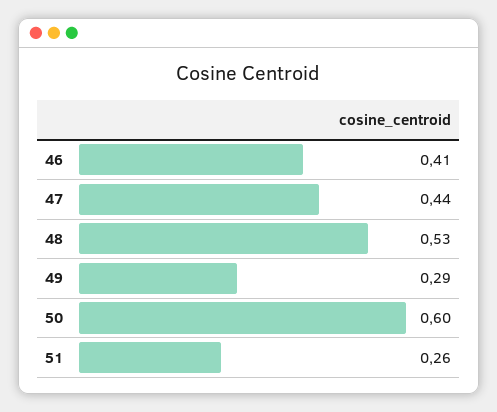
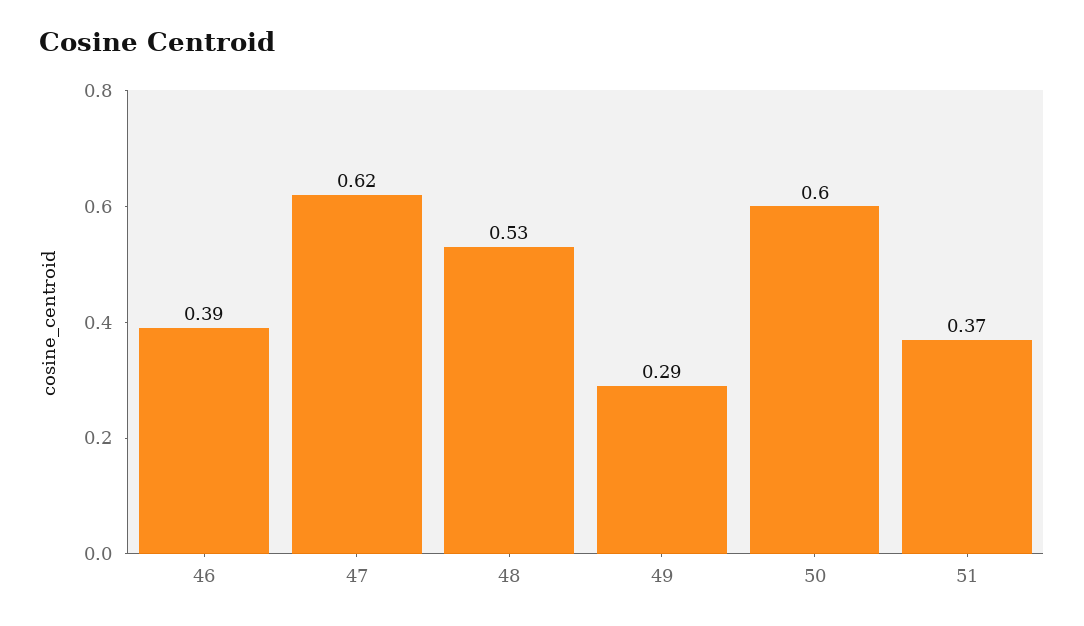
46: 0.41 -> 0.39
47: 0.44 -> 0.62
51: 0.26 -> 0.37

